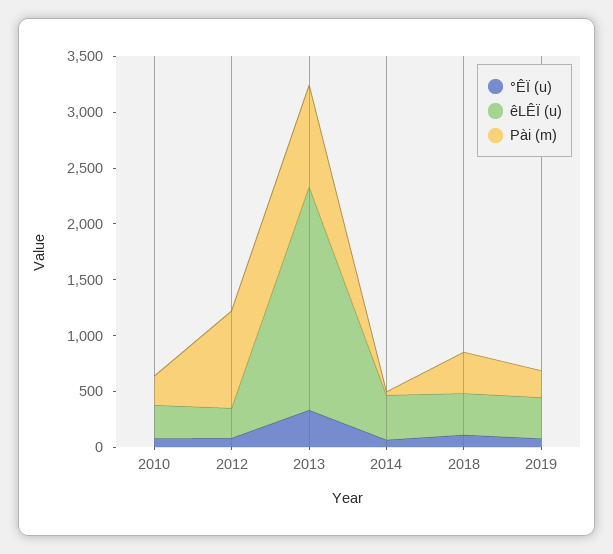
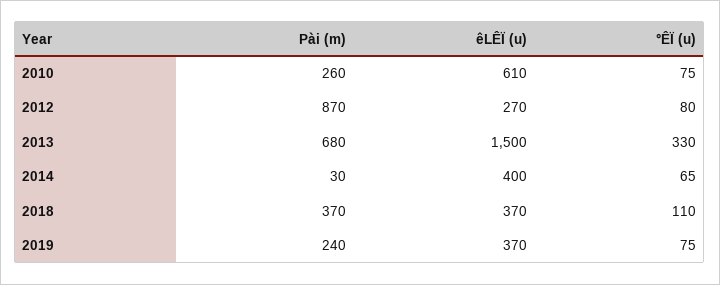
êLÊÏ (u), 2010: 300 -> 610
êLÊÏ (u), 2013: 2000 -> 1500
Pài (m), 2013: 900 -> 680

